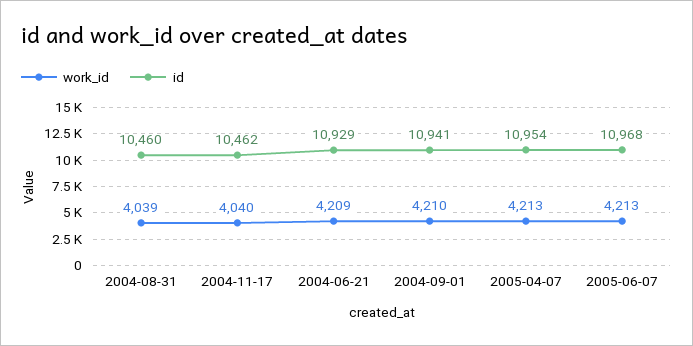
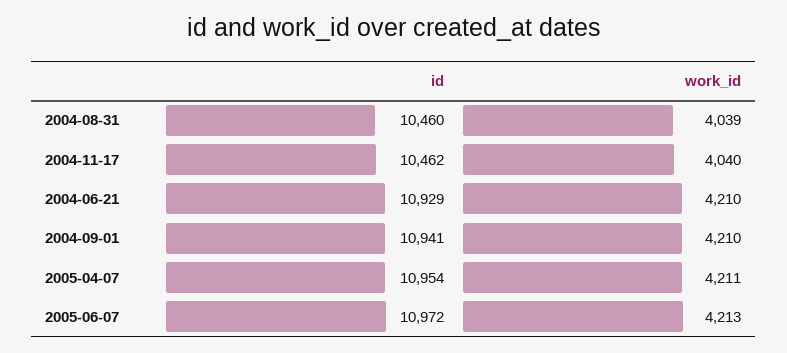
work_id, 2004-06-21: 4209 -> 4210
work_id, 2005-04-07: 4213 -> 4211
id, 2005-06-07: 10968 -> 10972

